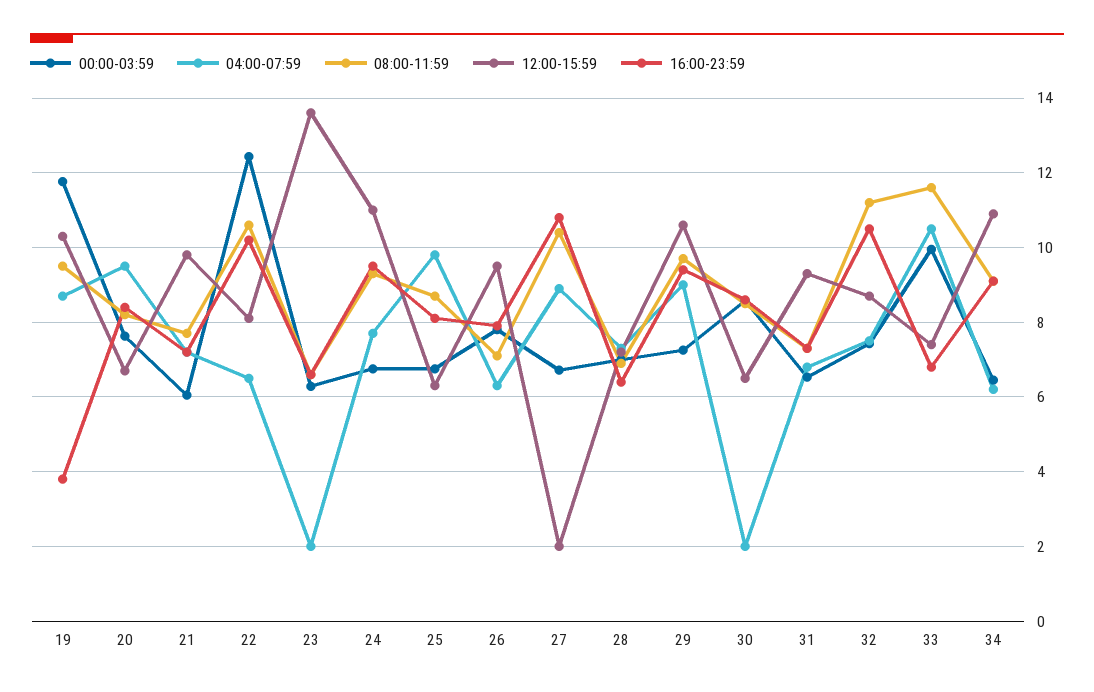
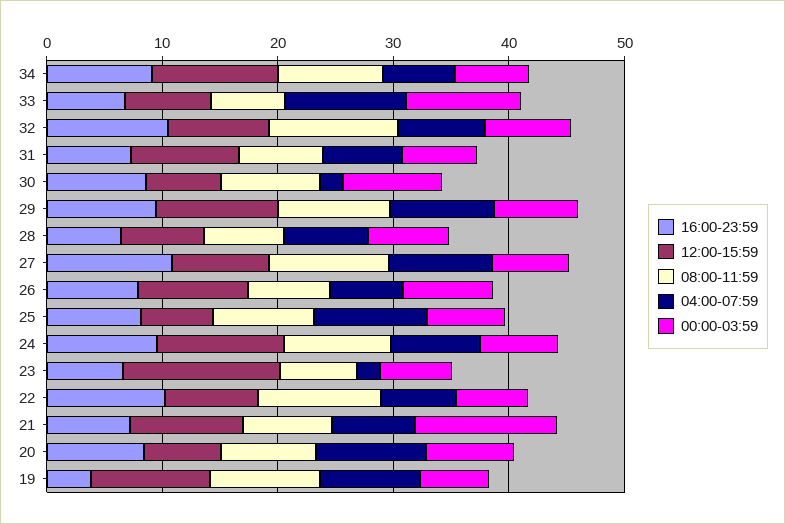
00:00-03:59, 19: 11.8 -> 6
00:00-03:59, 21: 6 -> 12
00:00-03:59, 22: 12.4 -> 6
12:00-15:59, 27: 2 -> 8
08:00-11:59, 33: 11.6 -> 6

